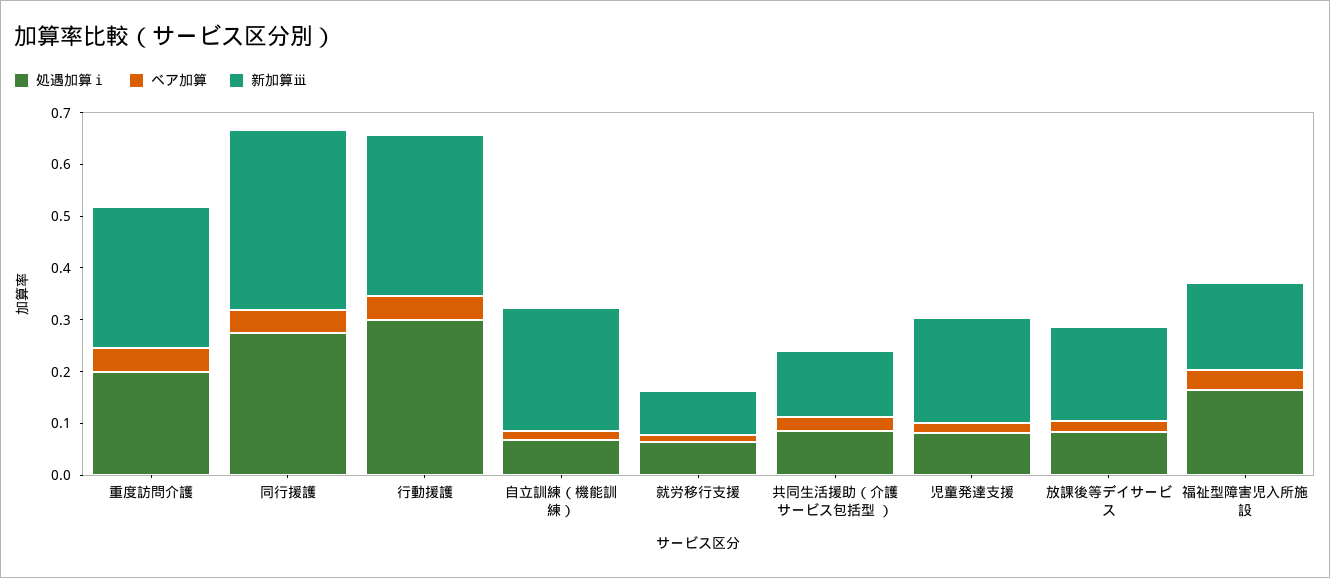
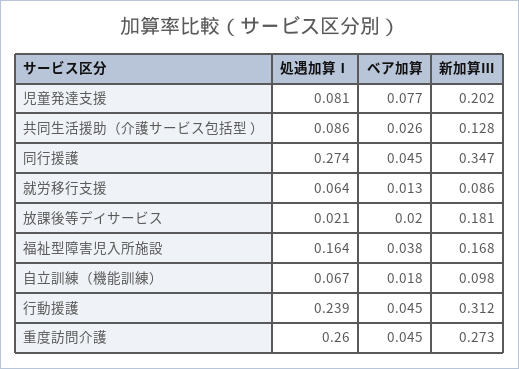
処遇加算ⅰ, 重度訪問介護: 0.2 -> 0.26
処遇加算ⅰ, 行動援護: 0.3 -> 0.239
新加算ⅲ, 自立訓練（機能訓練）: 0.24 -> 0.098
ベア加算, 児童発達支援: 0.02 -> 0.077
処遇加算ⅰ, 放課後等デイサービス: 0.08 -> 0.021

